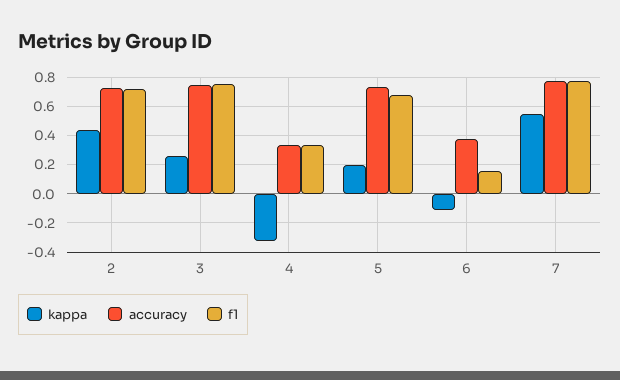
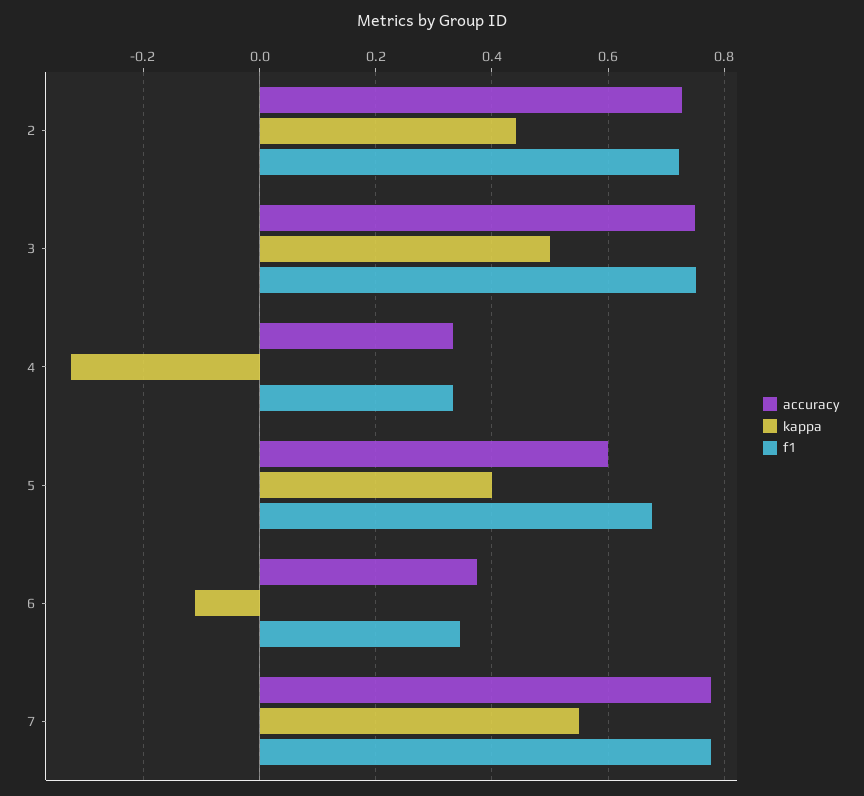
kappa, 3: 0.25 -> 0.5
kappa, 5: 0.2 -> 0.4
accuracy, 5: 0.75 -> 0.6
f1, 6: 0.15 -> 0.34

